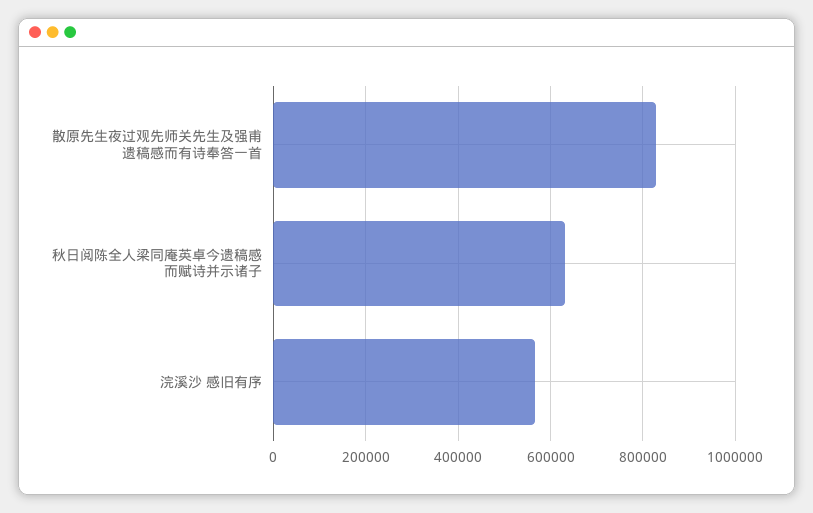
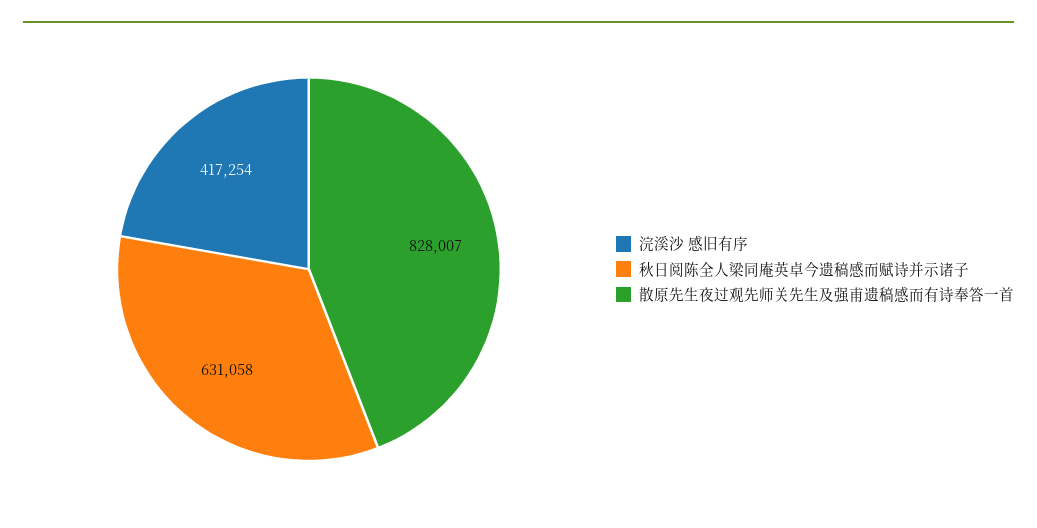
浣溪沙 感旧有序: 560000 -> 417254

